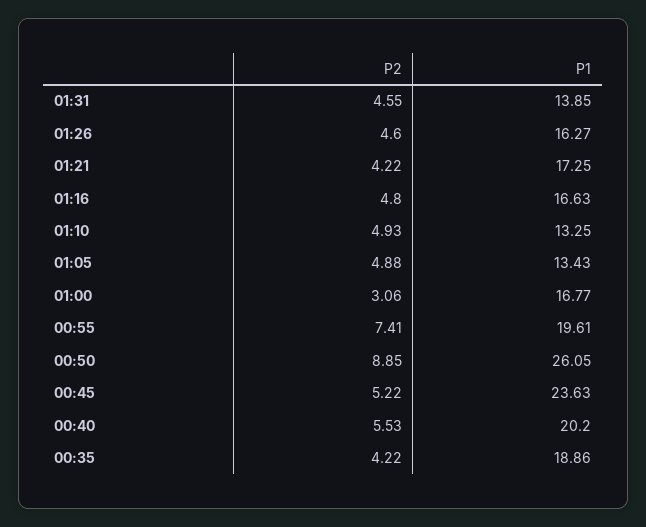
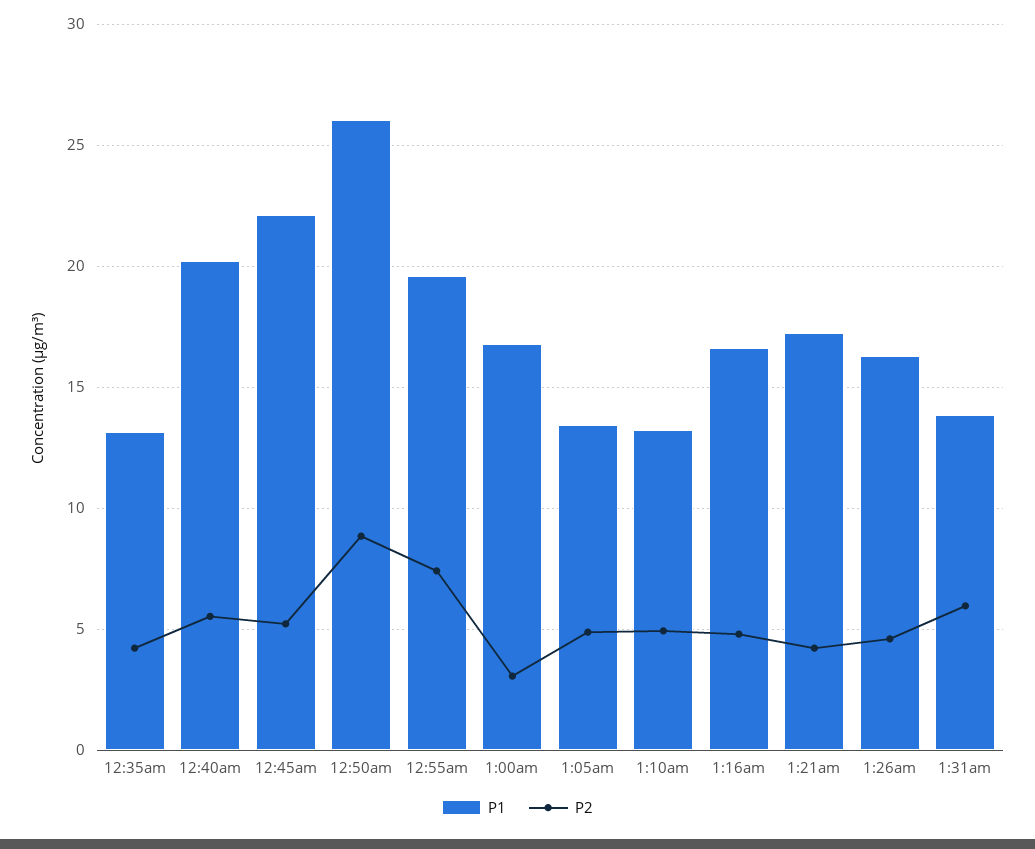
P2, 01:31: 4.55 -> 6
P1, 00:45: 23.63 -> 22
P1, 00:35: 18.86 -> 13

